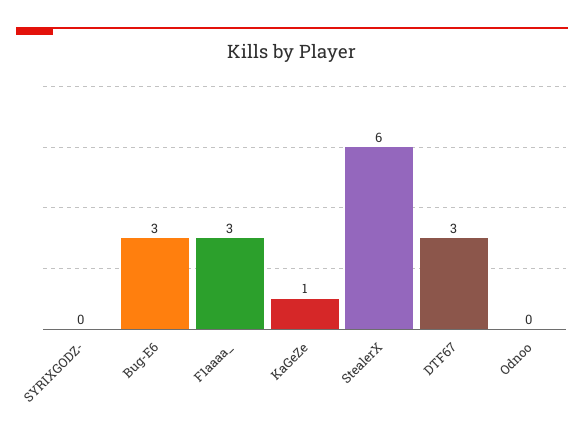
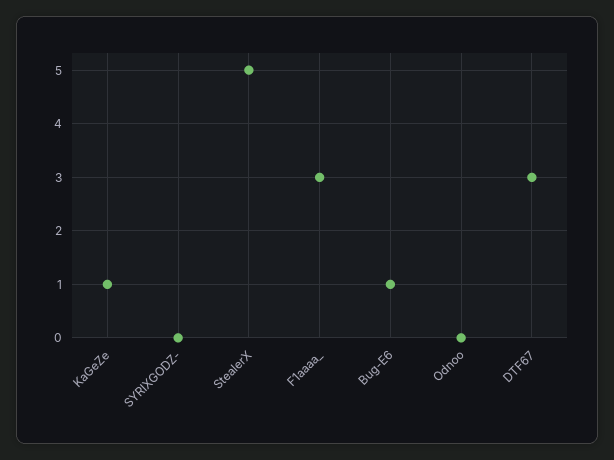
Bug-E6: 3 -> 1
StealerX: 6 -> 5

